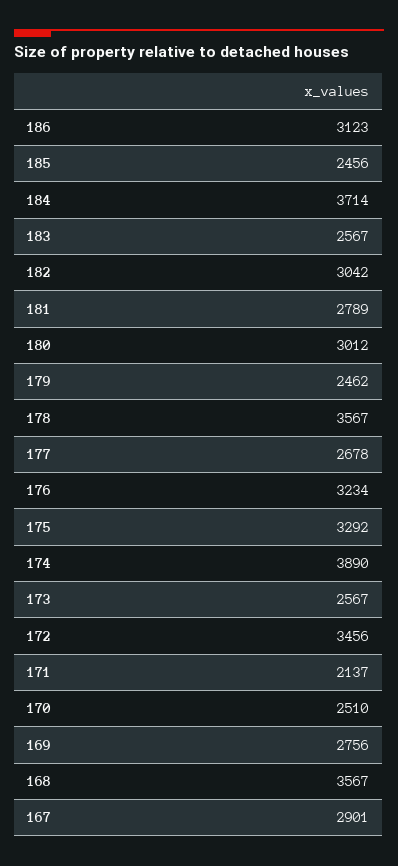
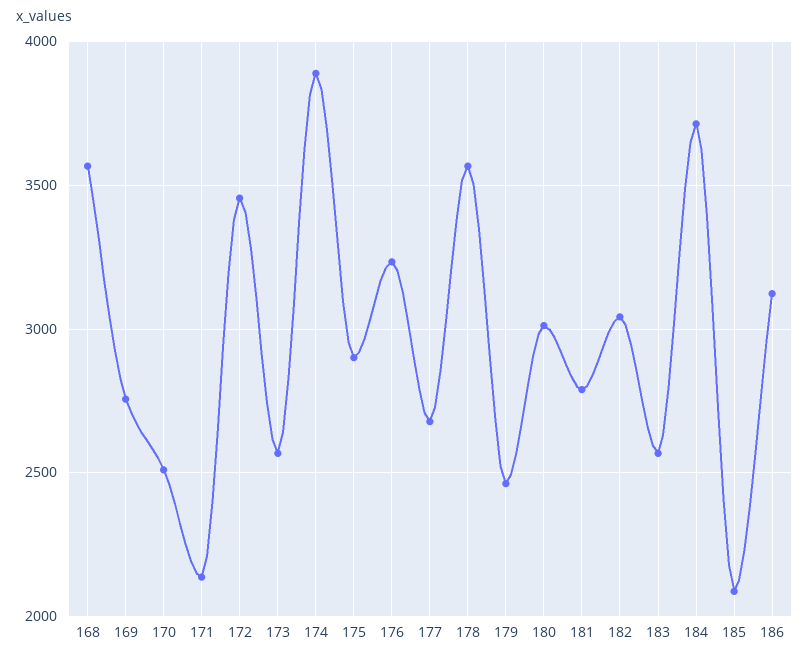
185: 2456 -> 2100
175: 3292 -> 2900
167: 2901 -> none

